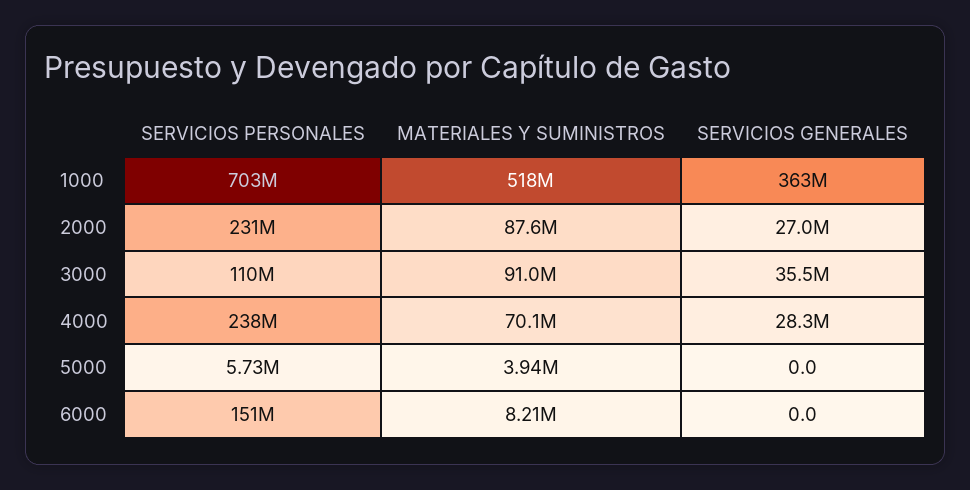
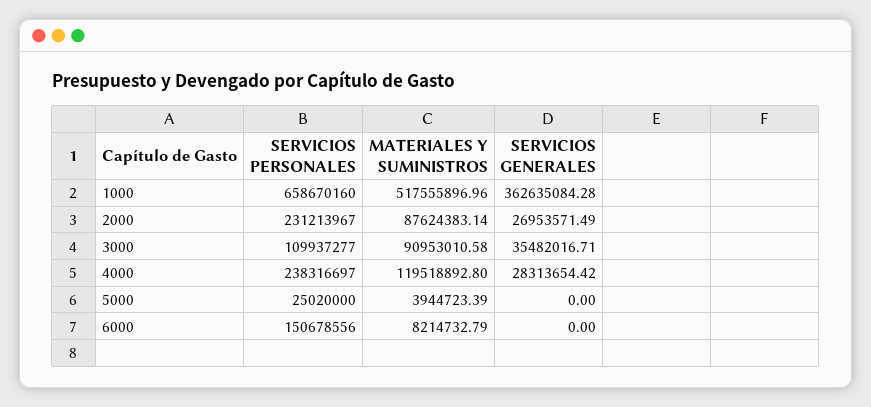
SERVICIOS PERSONALES, 1000: 703000000 -> 658670160
MATERIALES Y SUMINISTROS, 4000: 70100000 -> 119518892.8
SERVICIOS PERSONALES, 5000: 5730000 -> 25020000

